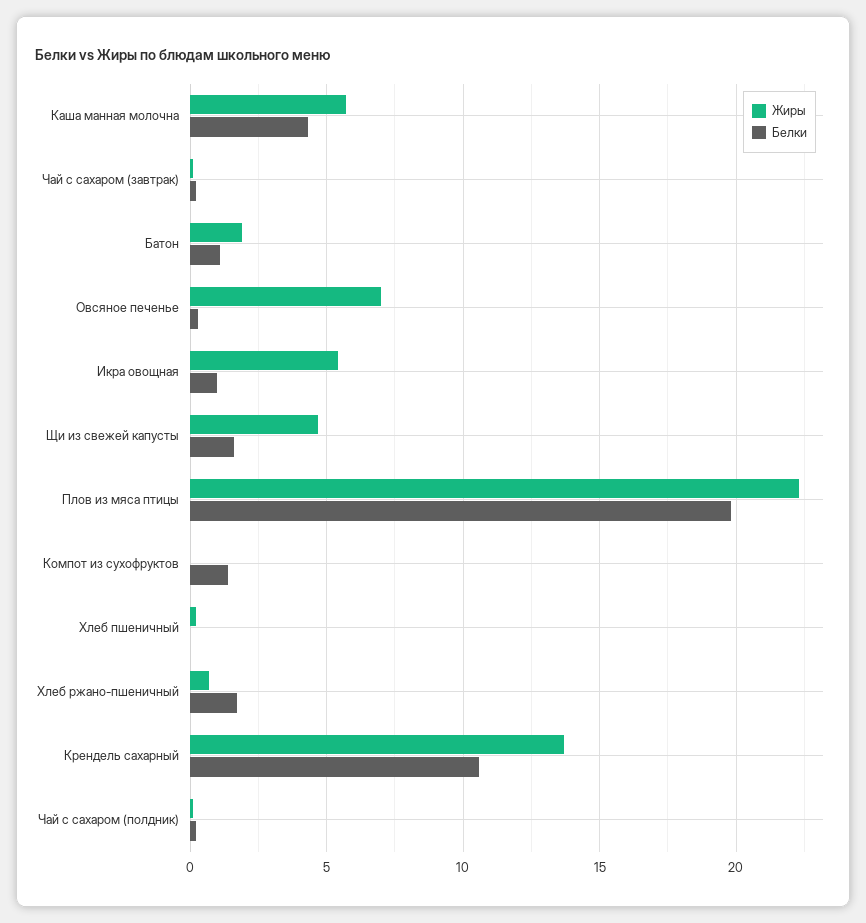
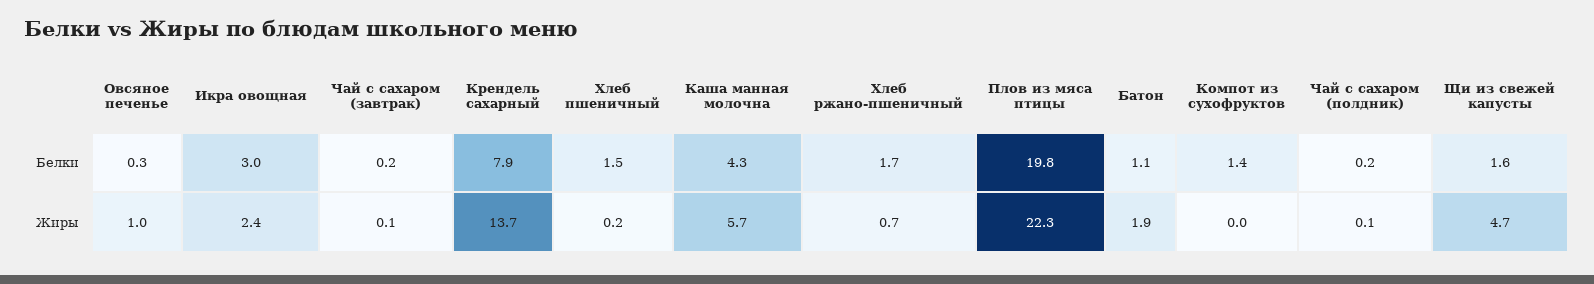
Жиры, Овсяное печенье: 7 -> 1
Жиры, Икра овощная: 5.5 -> 2.4
Белки, Икра овощная: 1 -> 3
Белки, Хлеб пшеничный: 0 -> 1.5
Белки, Крендель сахарный: 10.5 -> 7.9

